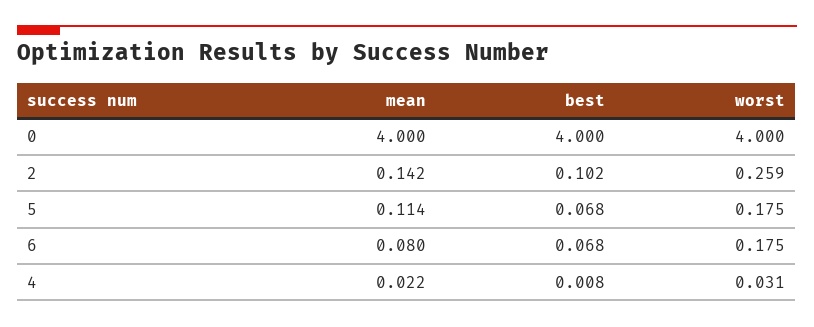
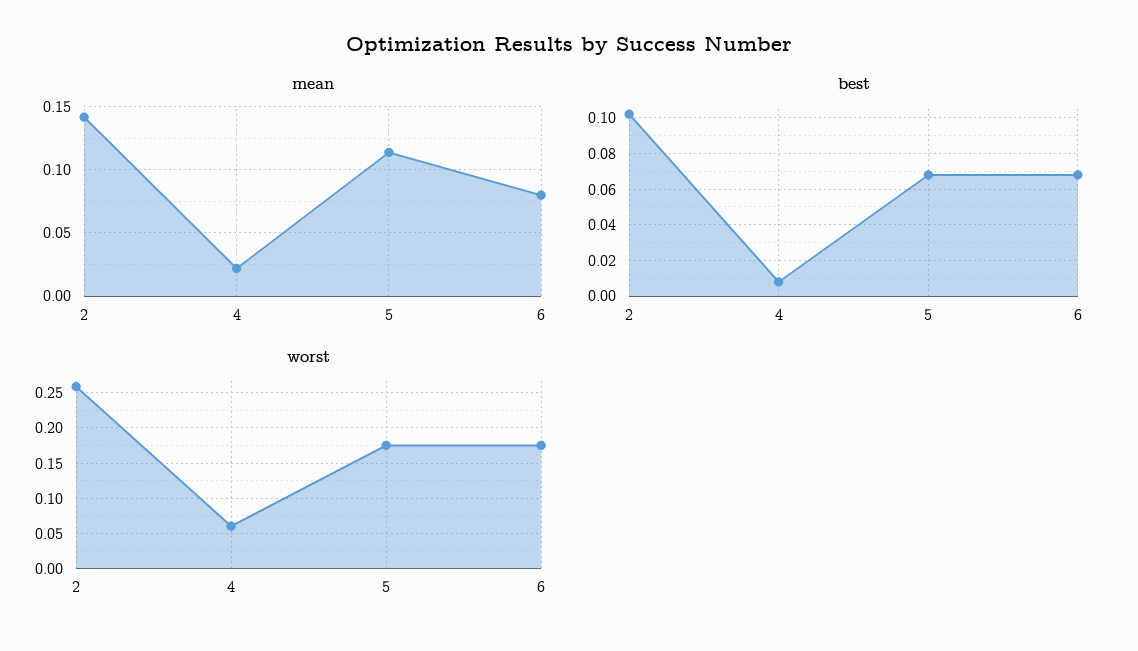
mean, 0: 4 -> none
best, 0: 4 -> none
worst, 0: 4 -> none
worst, 4: 0.031 -> 0.06

